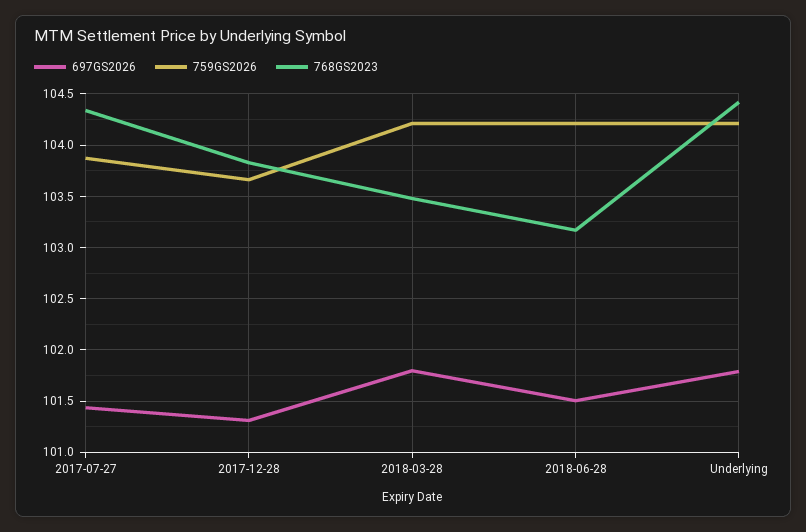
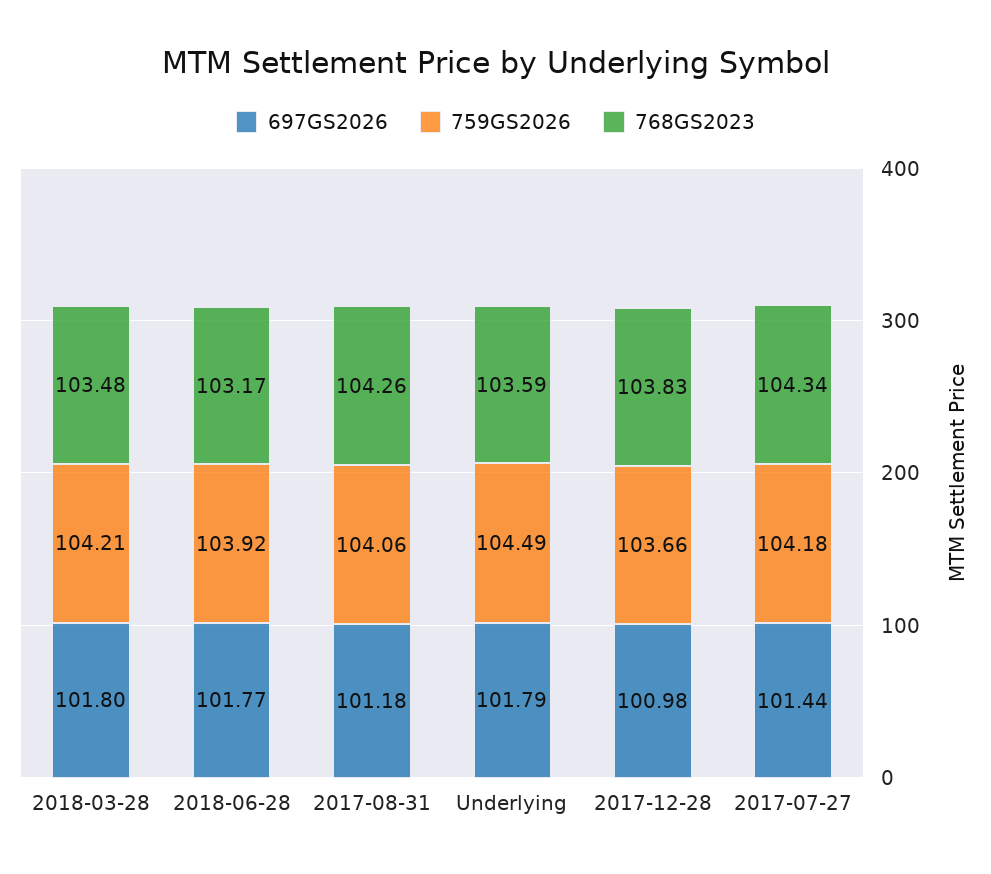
759GS2026, 2017-07-27: 103.9 -> 104.18
697GS2026, 2017-12-28: 101.3 -> 100.98
697GS2026, 2018-06-28: 101.5 -> 101.77
759GS2026, 2018-06-28: 104.2 -> 103.92
759GS2026, Underlying: 104.2 -> 104.49
768GS2023, Underlying: 104.4 -> 103.59
697GS2026, 2017-08-31: none -> 101.18
759GS2026, 2017-08-31: none -> 104.06
768GS2023, 2017-08-31: none -> 104.26

